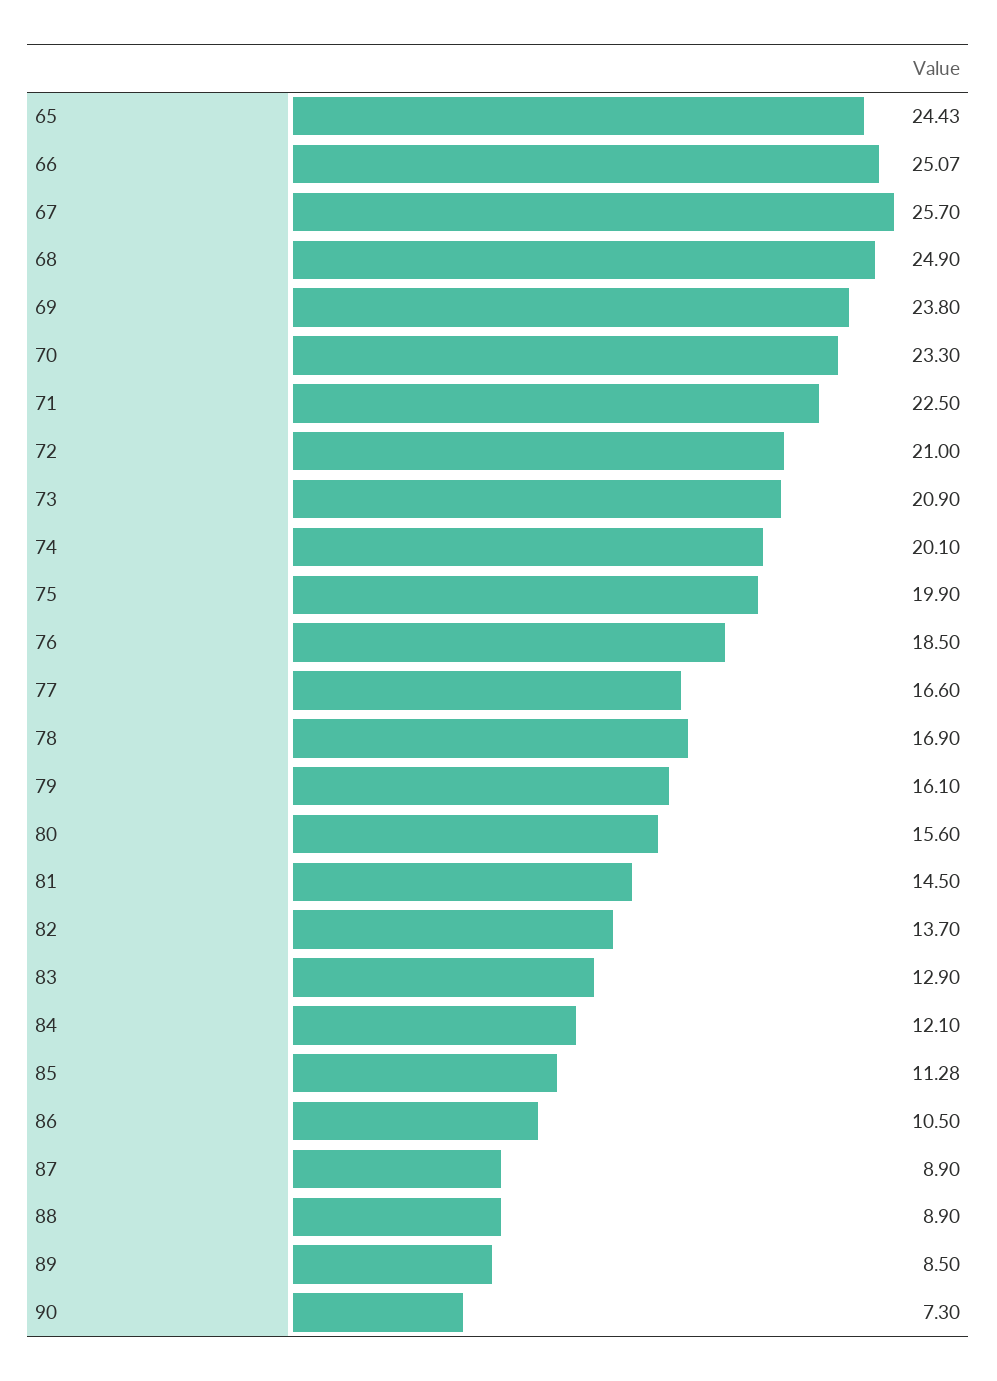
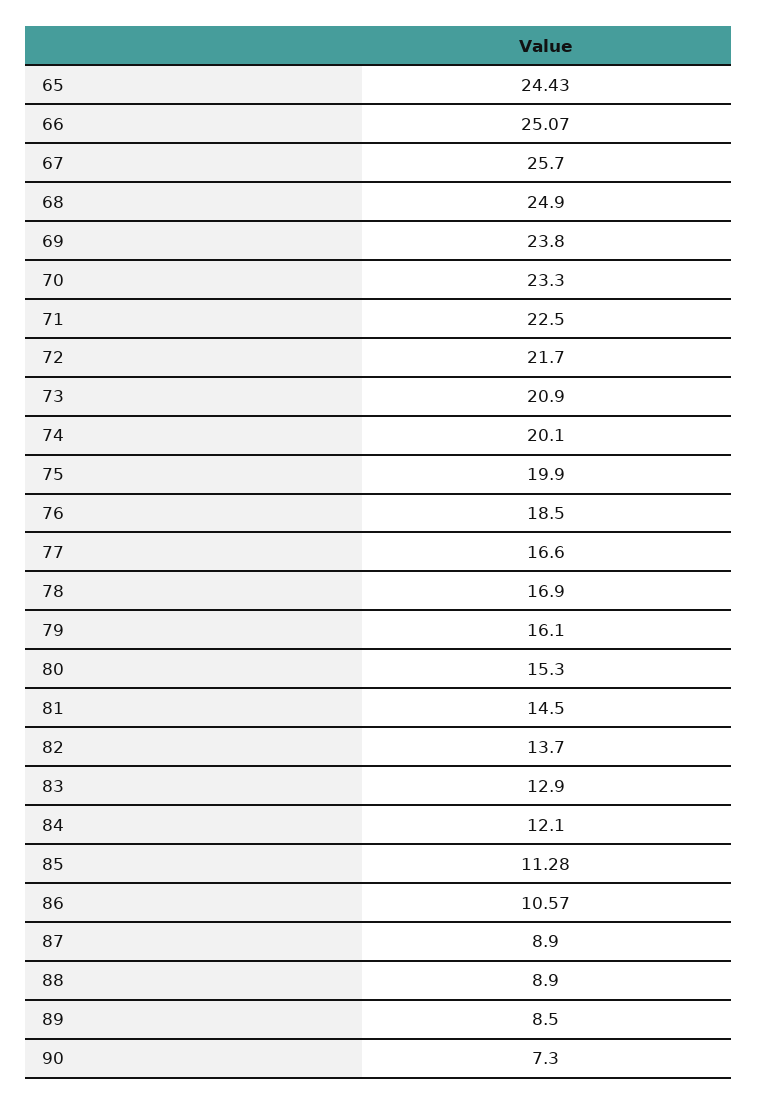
72: 21 -> 21.7
80: 15.6 -> 15.3
86: 10.5 -> 10.57

